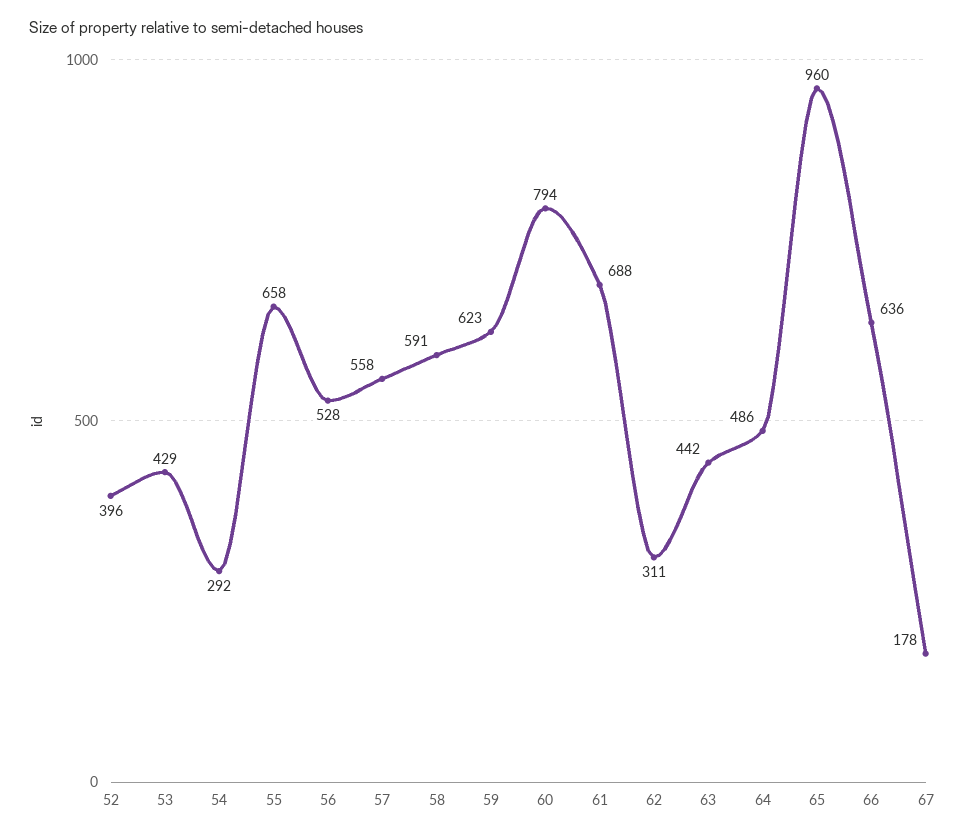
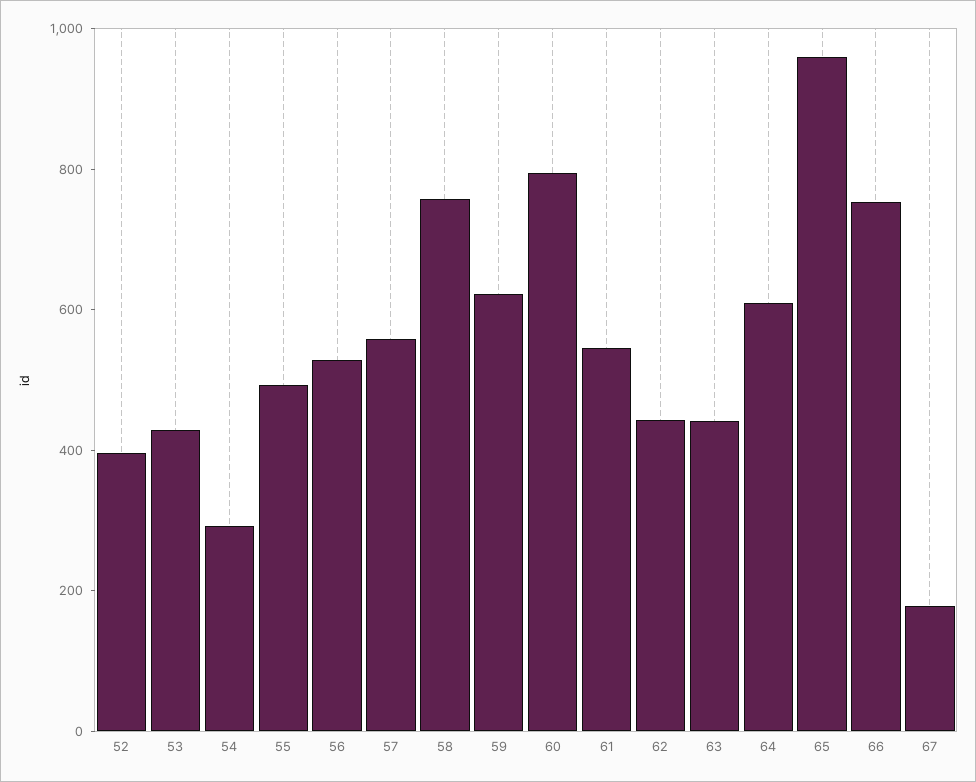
55: 658 -> 500
58: 591 -> 750
61: 688 -> 550
62: 311 -> 450
64: 486 -> 600
66: 636 -> 750

